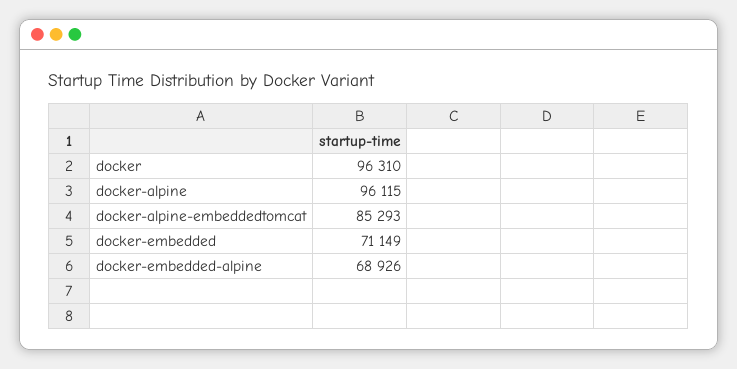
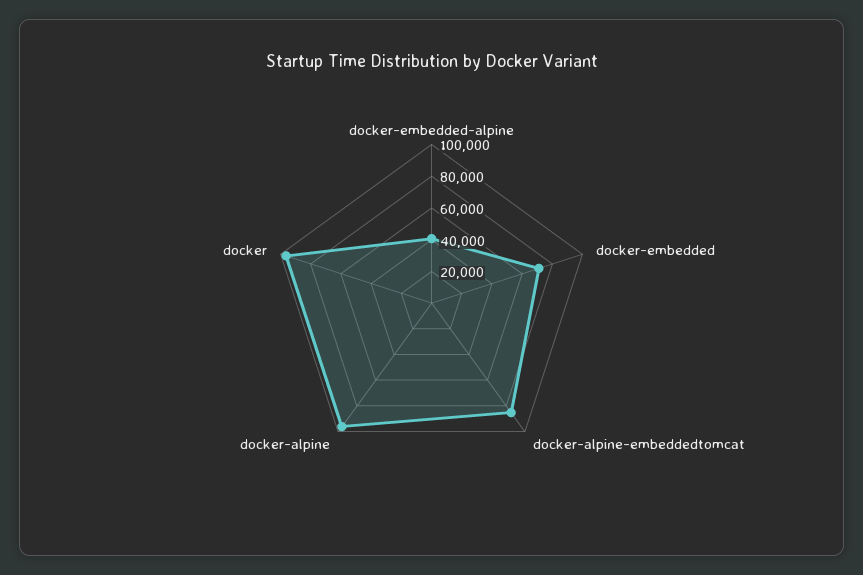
docker-embedded-alpine: 68926 -> 40000

